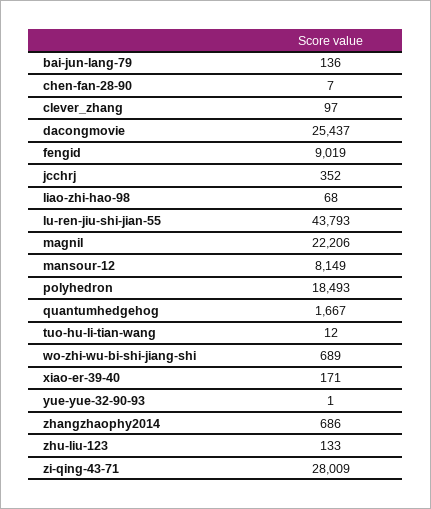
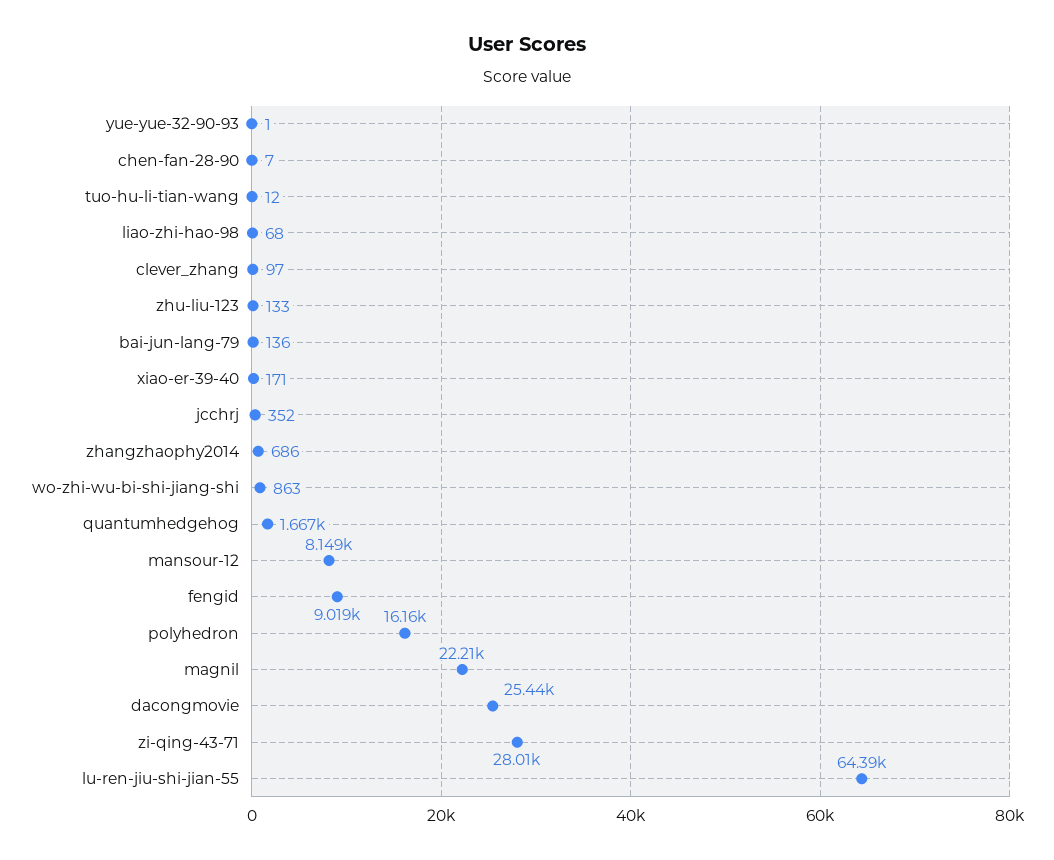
lu-ren-jiu-shi-jian-55: 43793 -> 64390
polyhedron: 18493 -> 16160
wo-zhi-wu-bi-shi-jiang-shi: 689 -> 863

